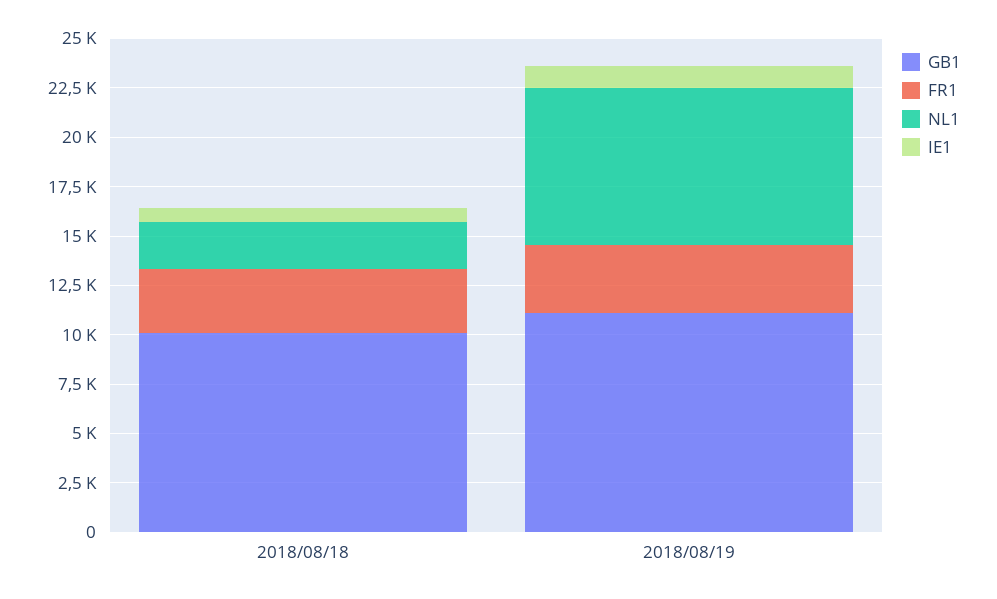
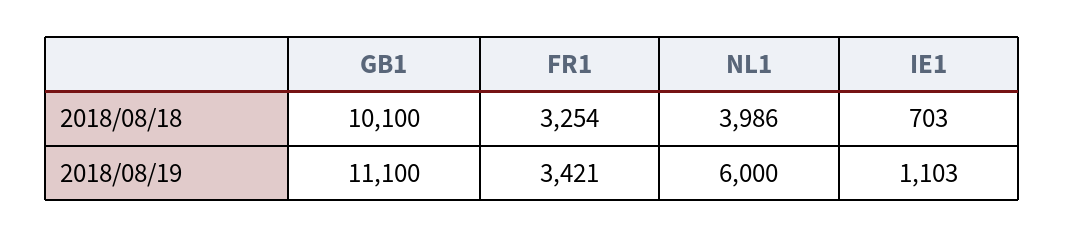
NL1, 2018/08/18: 2500 -> 3986
NL1, 2018/08/19: 8000 -> 6000

